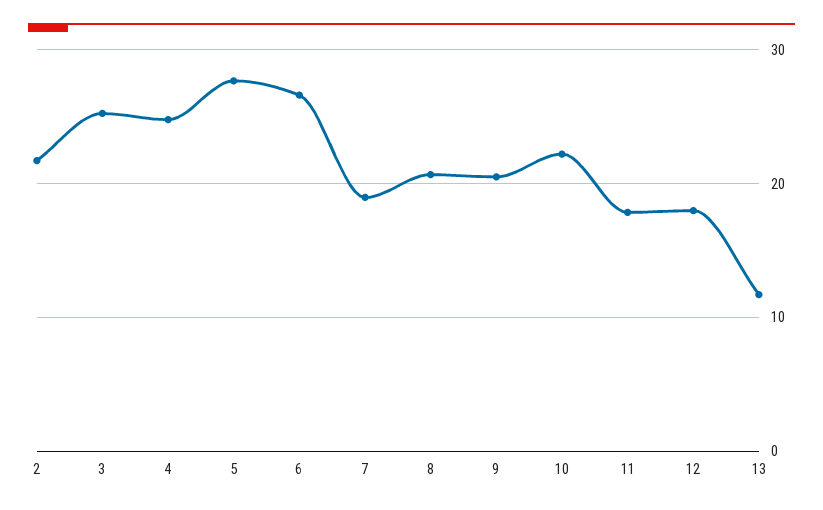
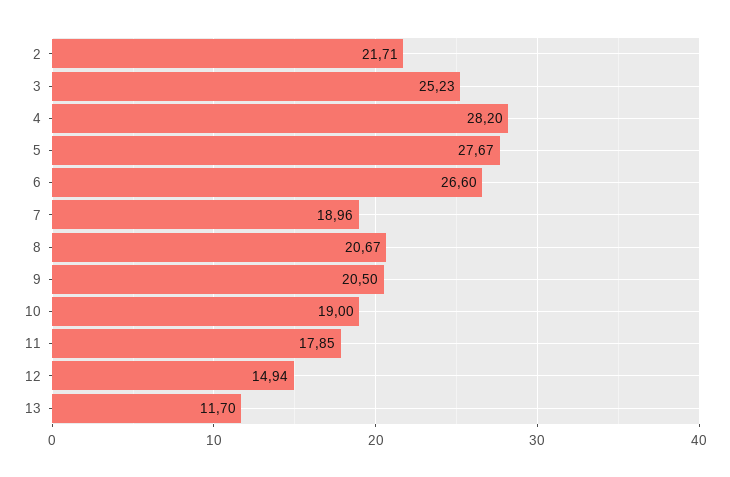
4: 25 -> 28.2
10: 22 -> 19
12: 18 -> 14.94

